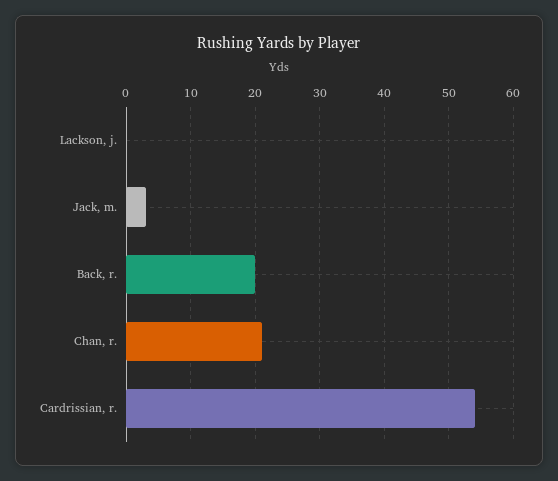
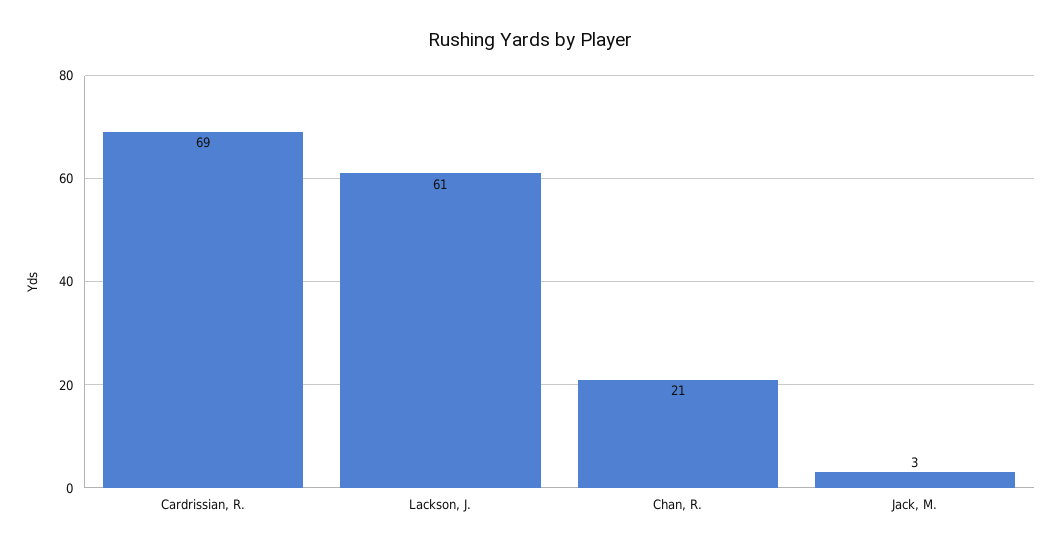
Lackson, j.: 0 -> 61
Back, r.: 20 -> none
Cardrissian, r.: 54 -> 69

